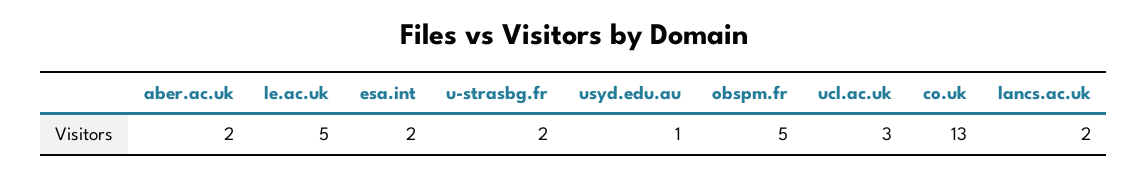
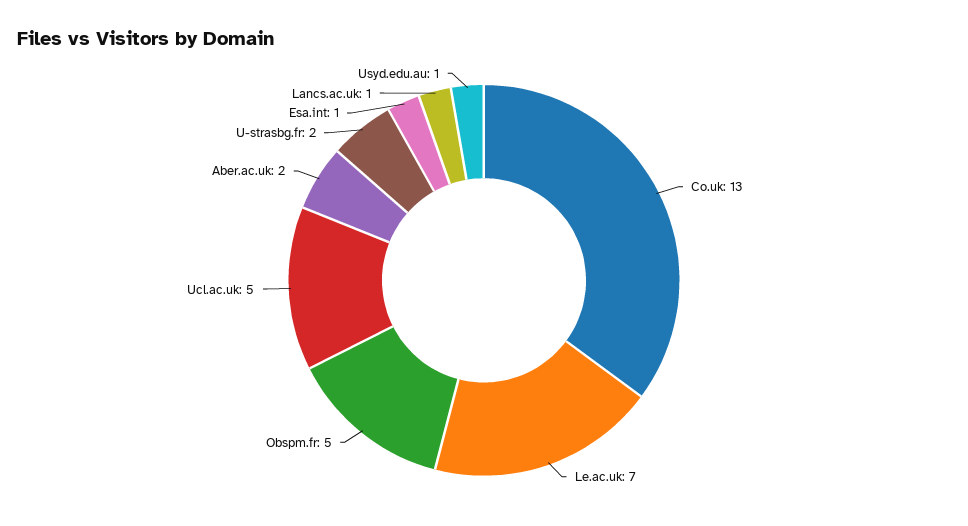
le.ac.uk: 5 -> 7
esa.int: 2 -> 1
ucl.ac.uk: 3 -> 5
lancs.ac.uk: 2 -> 1

